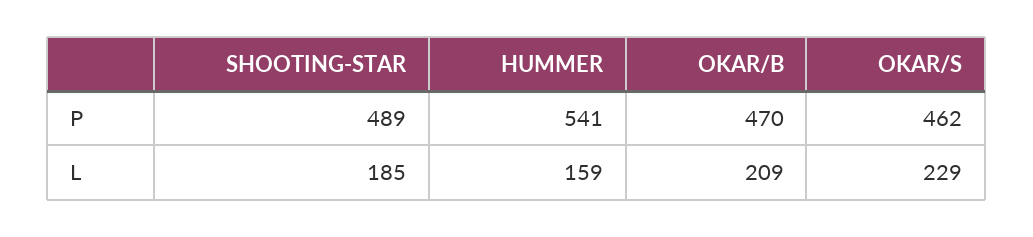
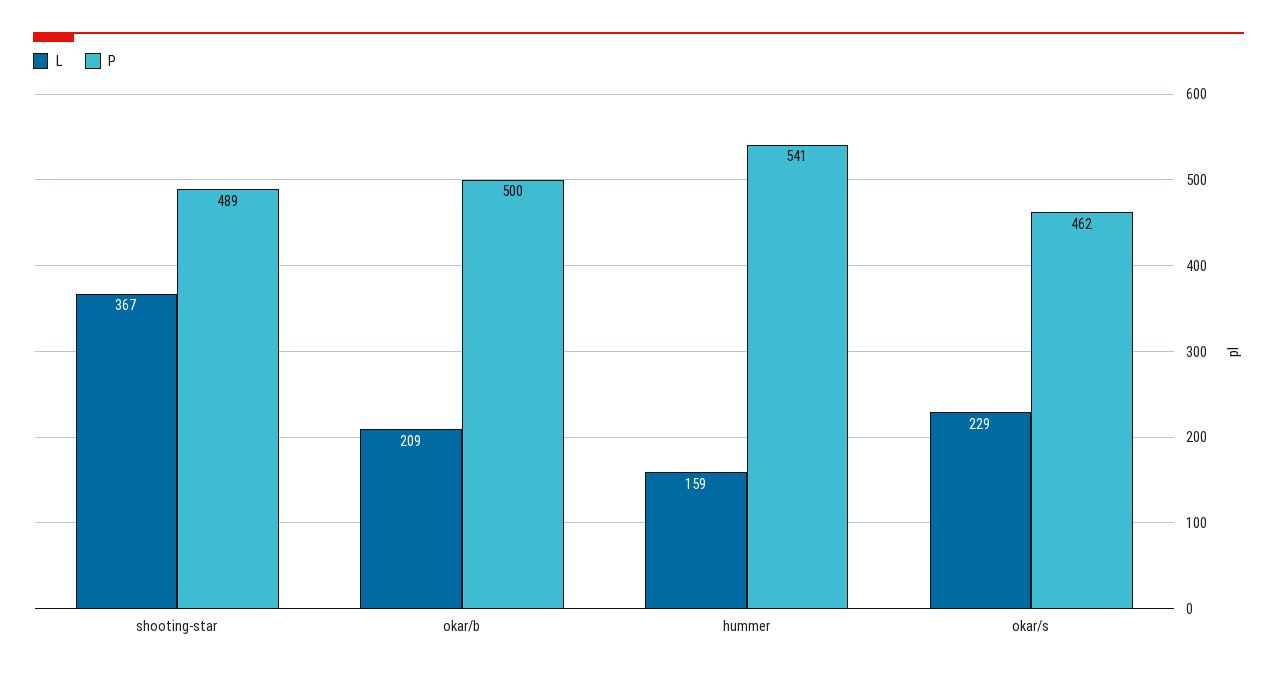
P, OKAR/B: 470 -> 500
L, SHOOTING-STAR: 185 -> 367

